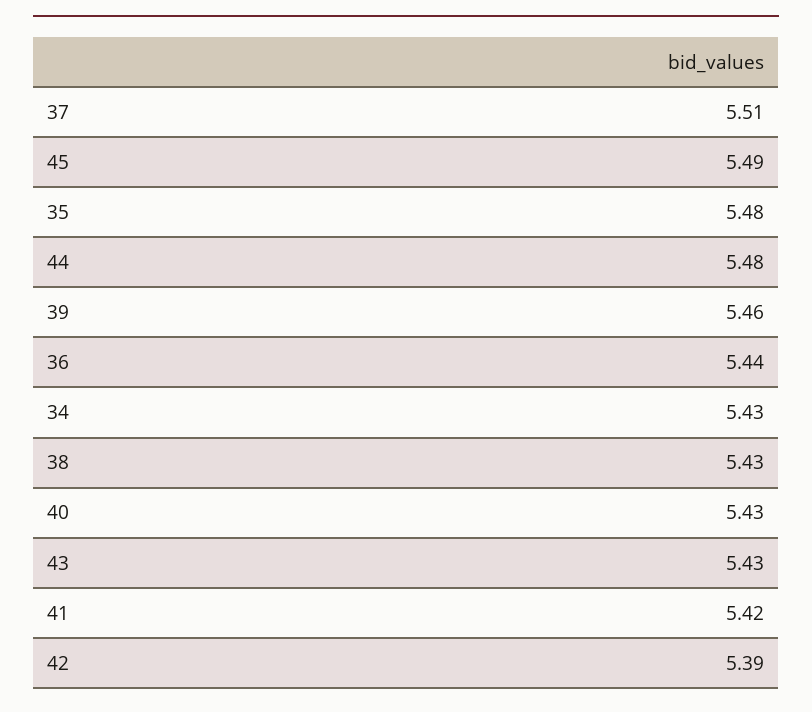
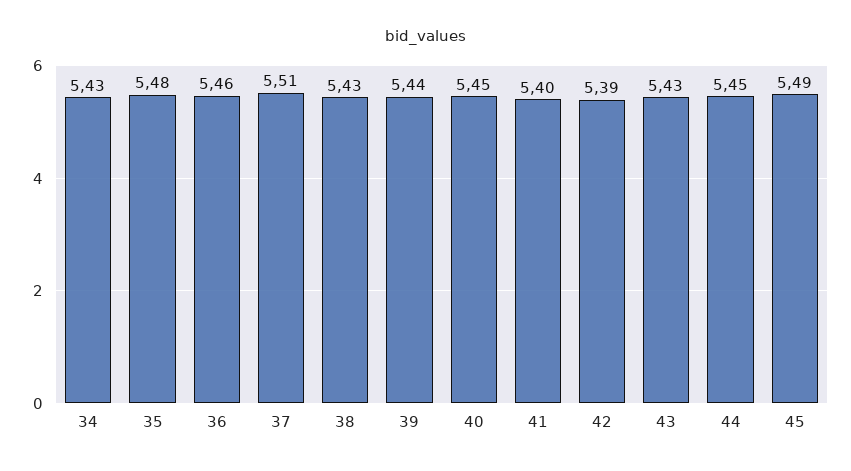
44: 5.48 -> 5.45
39: 5.46 -> 5.44
36: 5.44 -> 5.46
40: 5.43 -> 5.45
41: 5.42 -> 5.4

